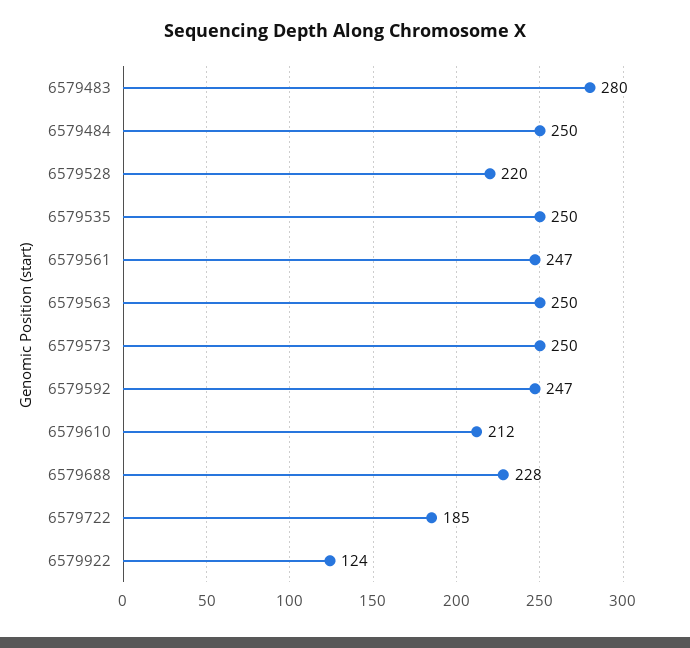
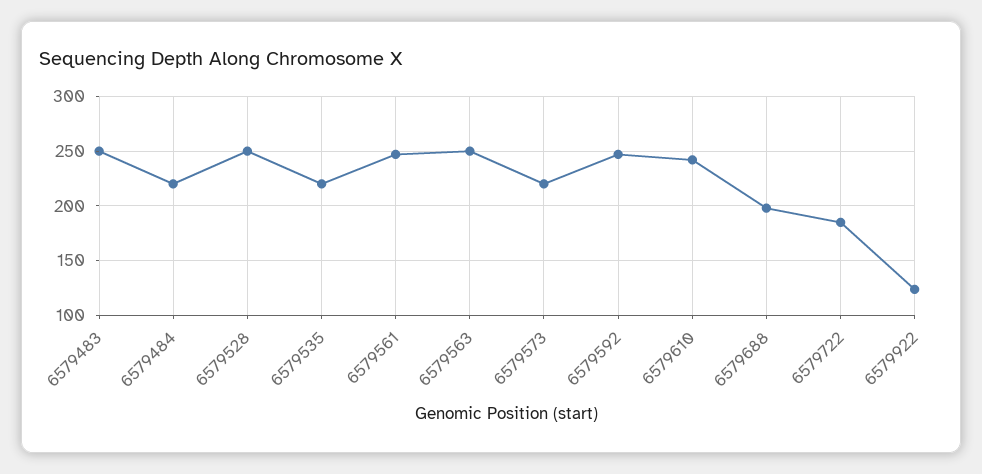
6579483: 280 -> 250
6579484: 250 -> 220
6579528: 220 -> 250
6579535: 250 -> 220
6579573: 250 -> 220
6579610: 212 -> 240
6579688: 228 -> 200

